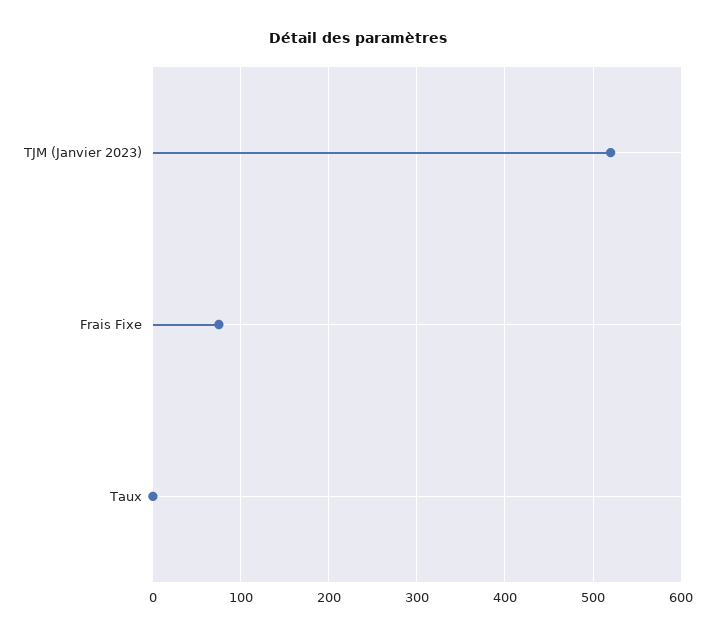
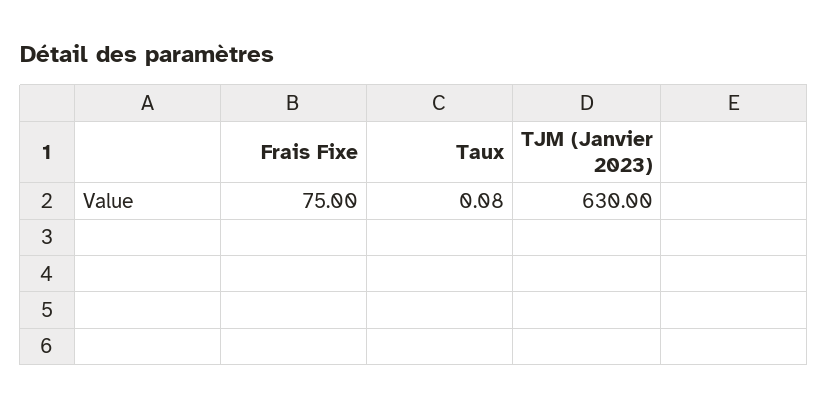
TJM (Janvier 2023): 520 -> 630

